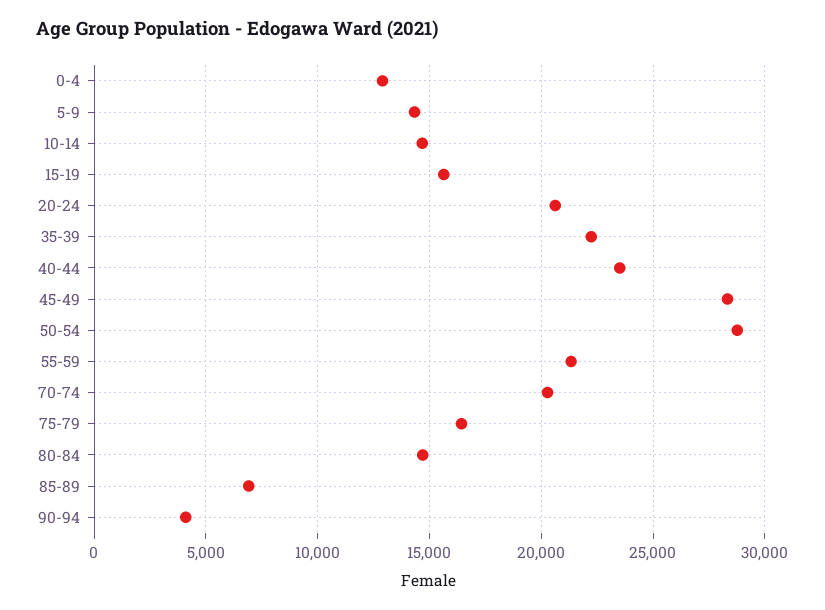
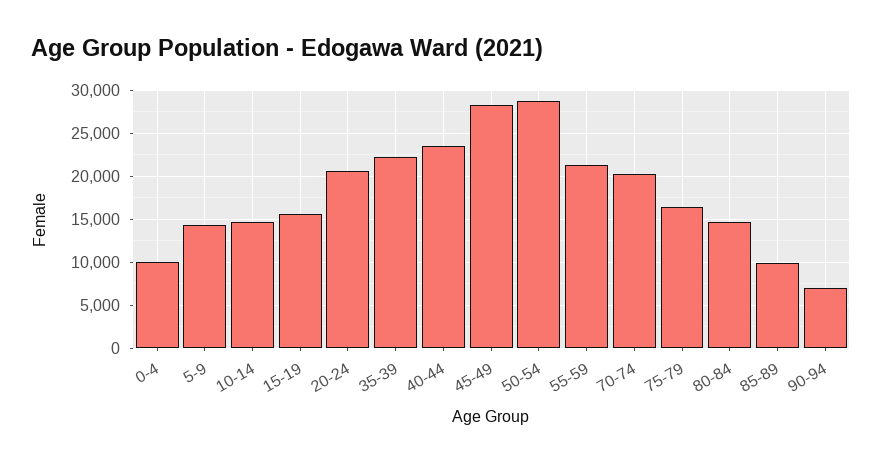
0-4: 13000 -> 10000
85-89: 7000 -> 10000
90-94: 4000 -> 7000

